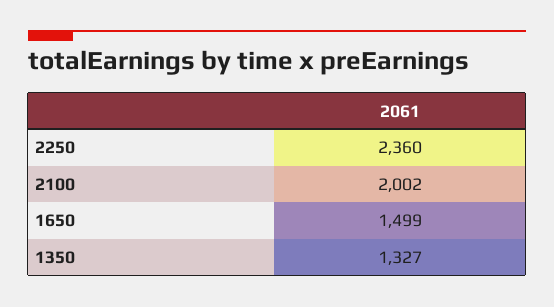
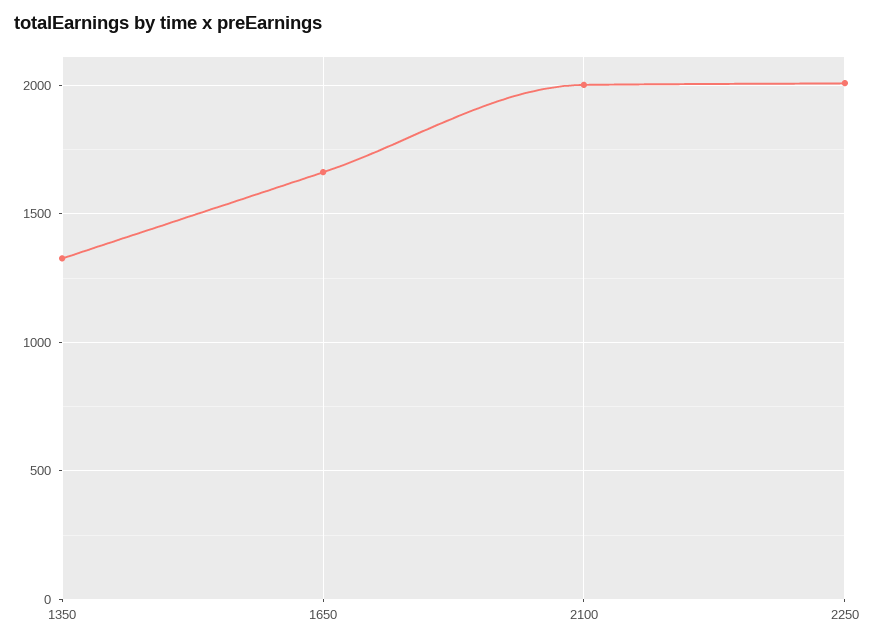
2250: 2360 -> 2000
1650: 1499 -> 1650

